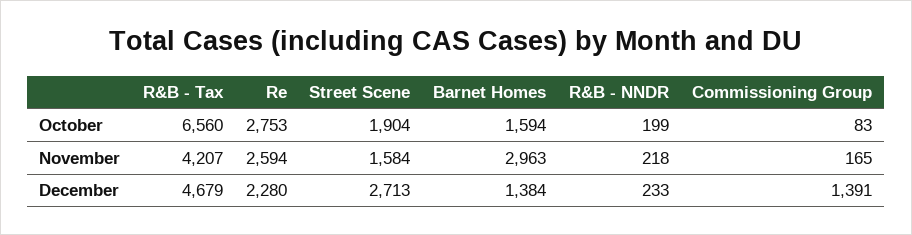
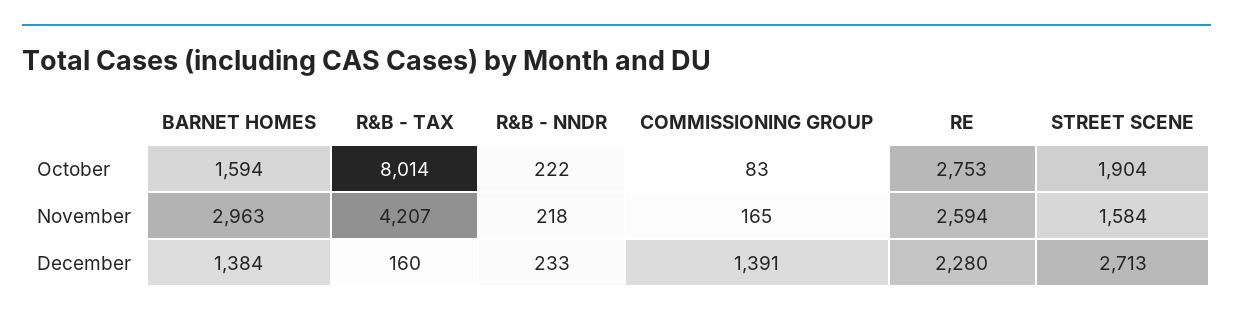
R&B - Tax, October: 6560 -> 8014
R&B - NNDR, October: 199 -> 222
R&B - Tax, December: 4679 -> 160

